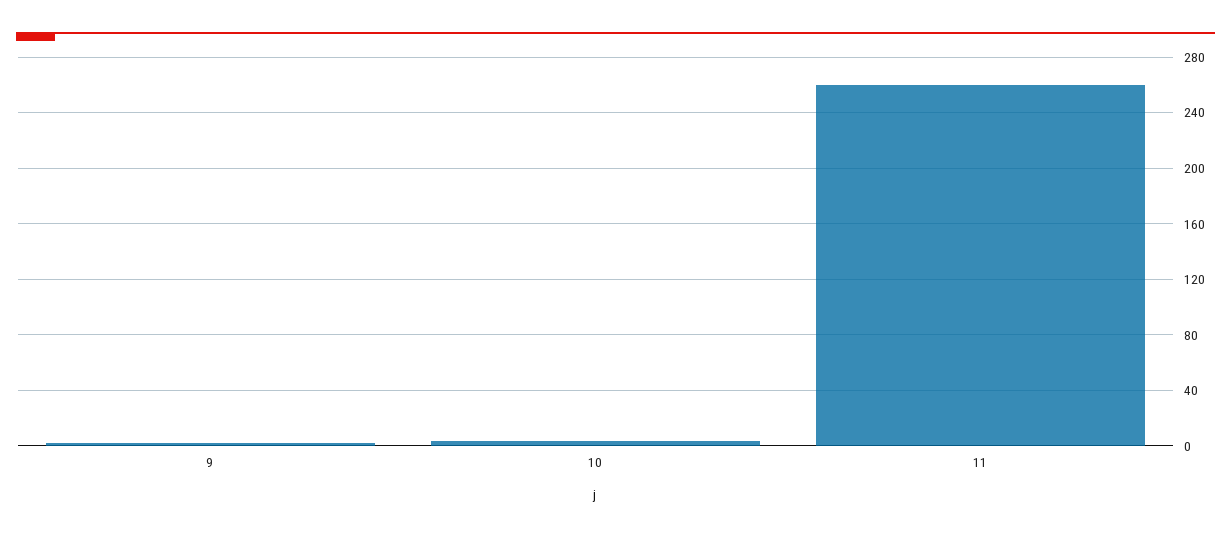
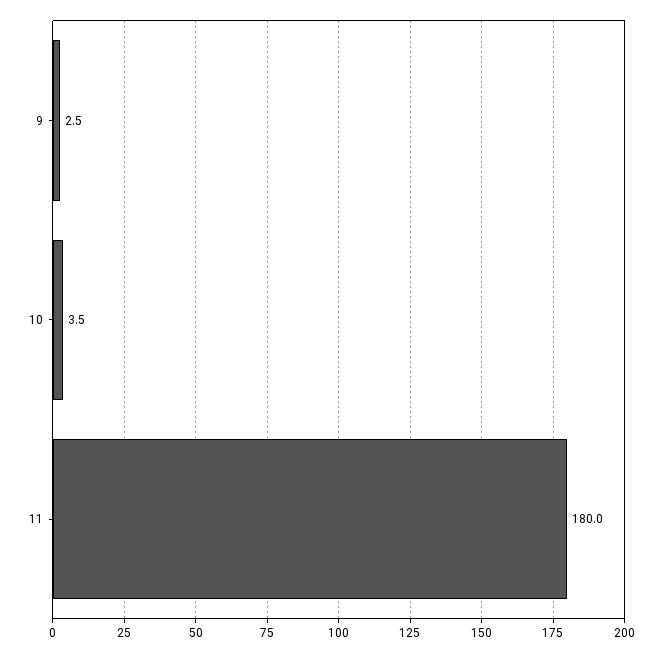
11: 260 -> 180

